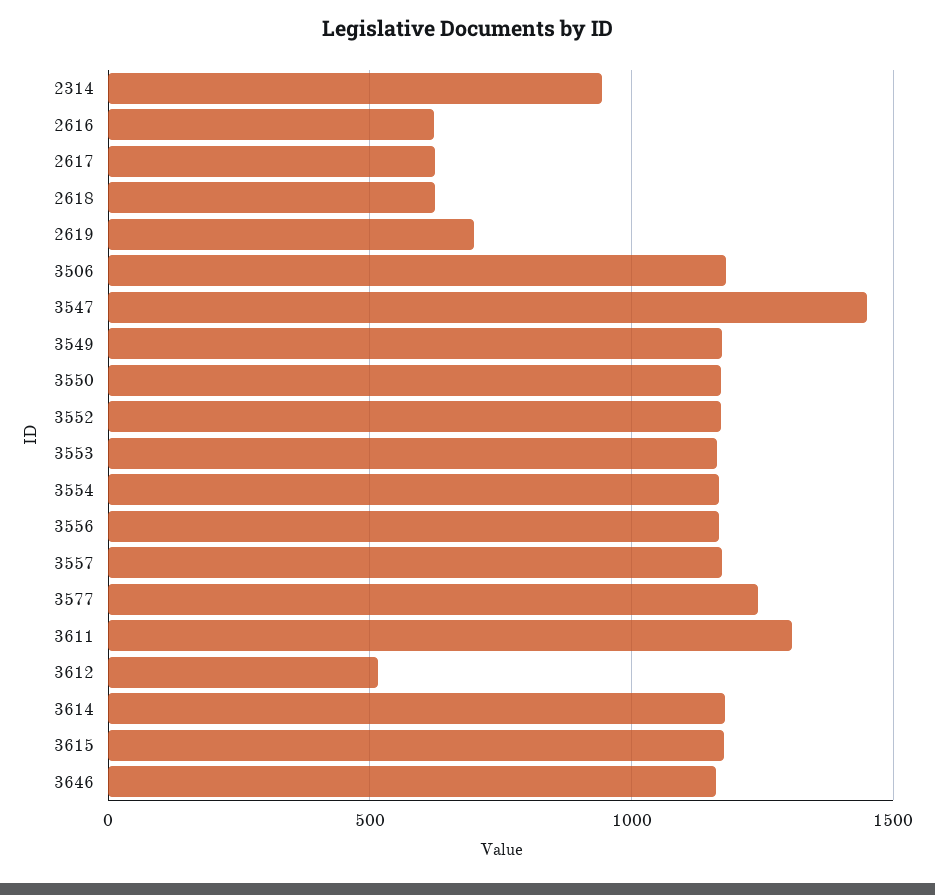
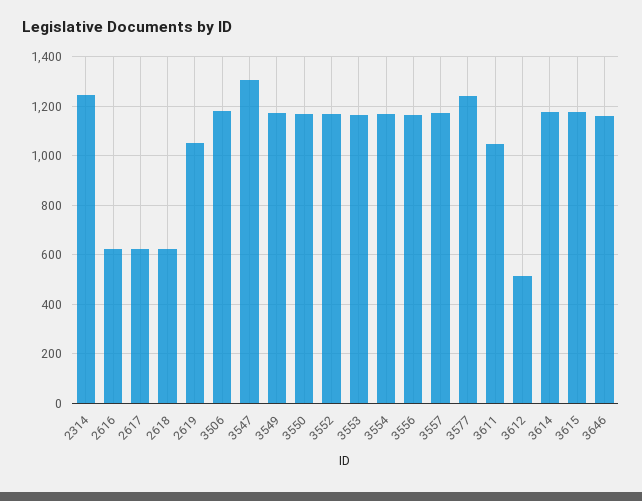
2314: 950 -> 1250
2619: 700 -> 1050
3547: 1450 -> 1300
3611: 1300 -> 1050

